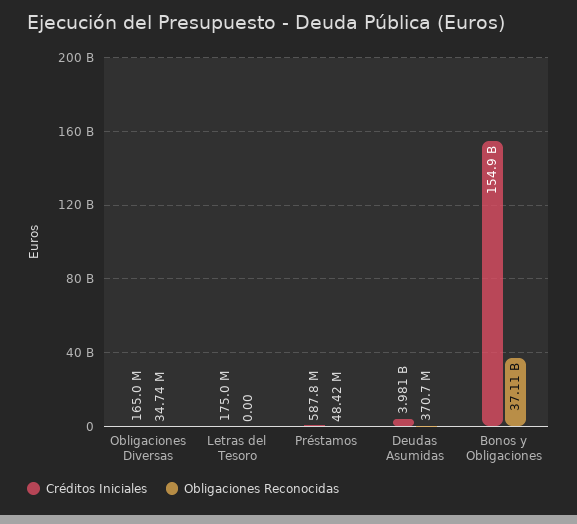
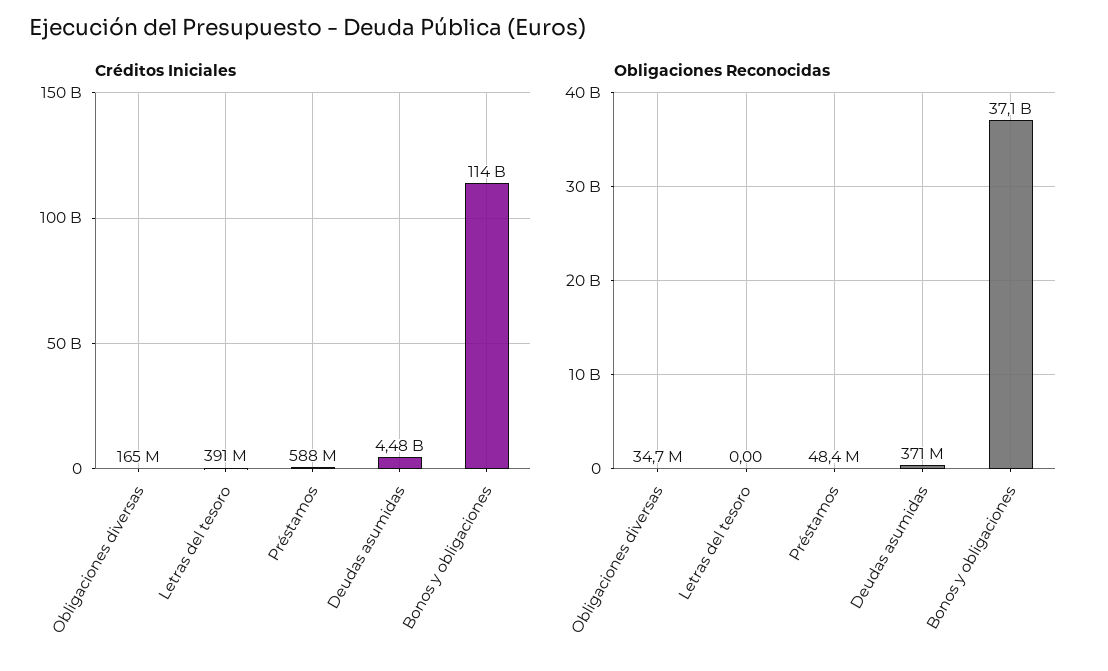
Créditos Iniciales, Letras del Tesoro: 175000000 -> 391000000
Créditos Iniciales, Deudas Asumidas: 3981000000 -> 4480000000
Créditos Iniciales, Bonos y Obligaciones: 154900000000 -> 114000000000

